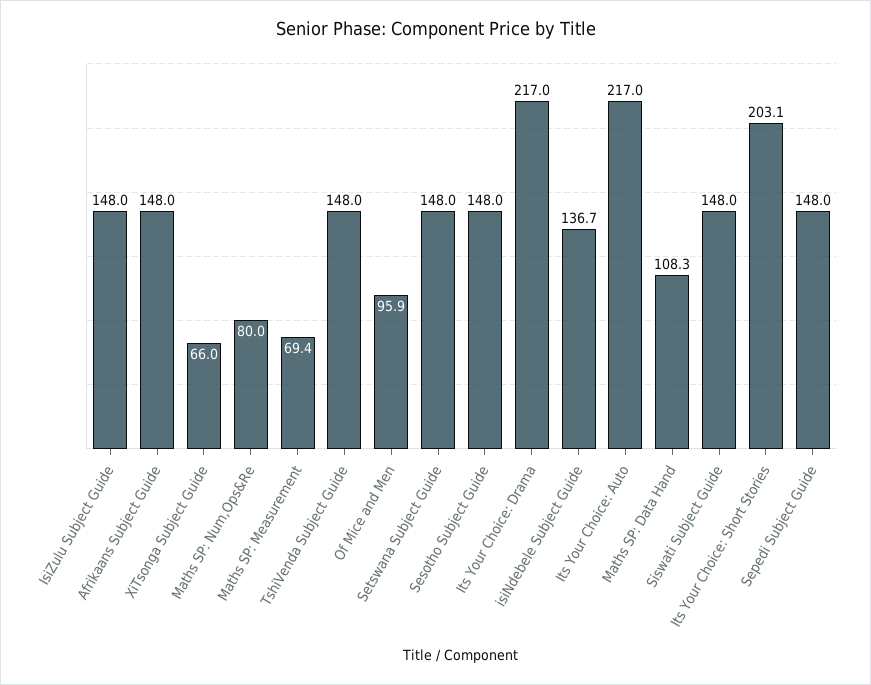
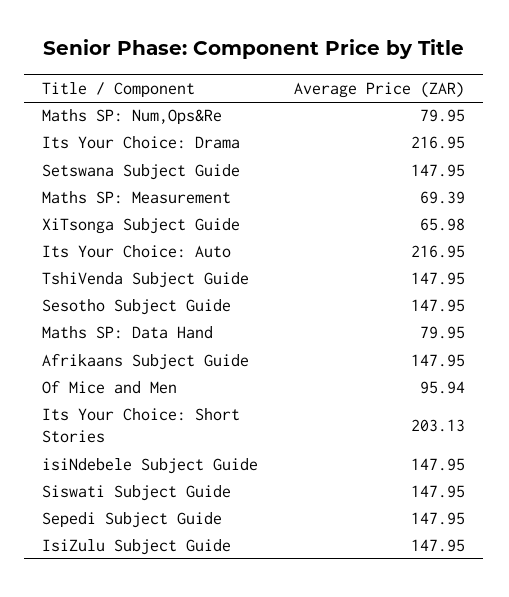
isiNdebele Subject Guide: 136.7 -> 147.95
Maths SP: Data Hand: 108.3 -> 79.95

